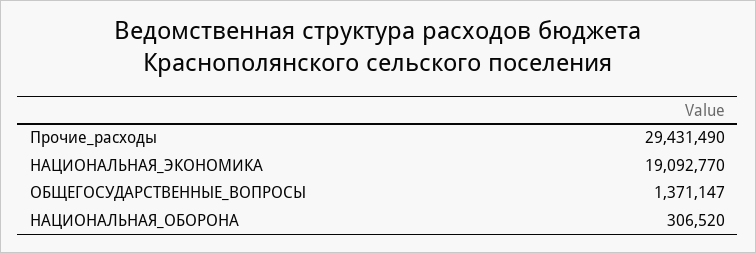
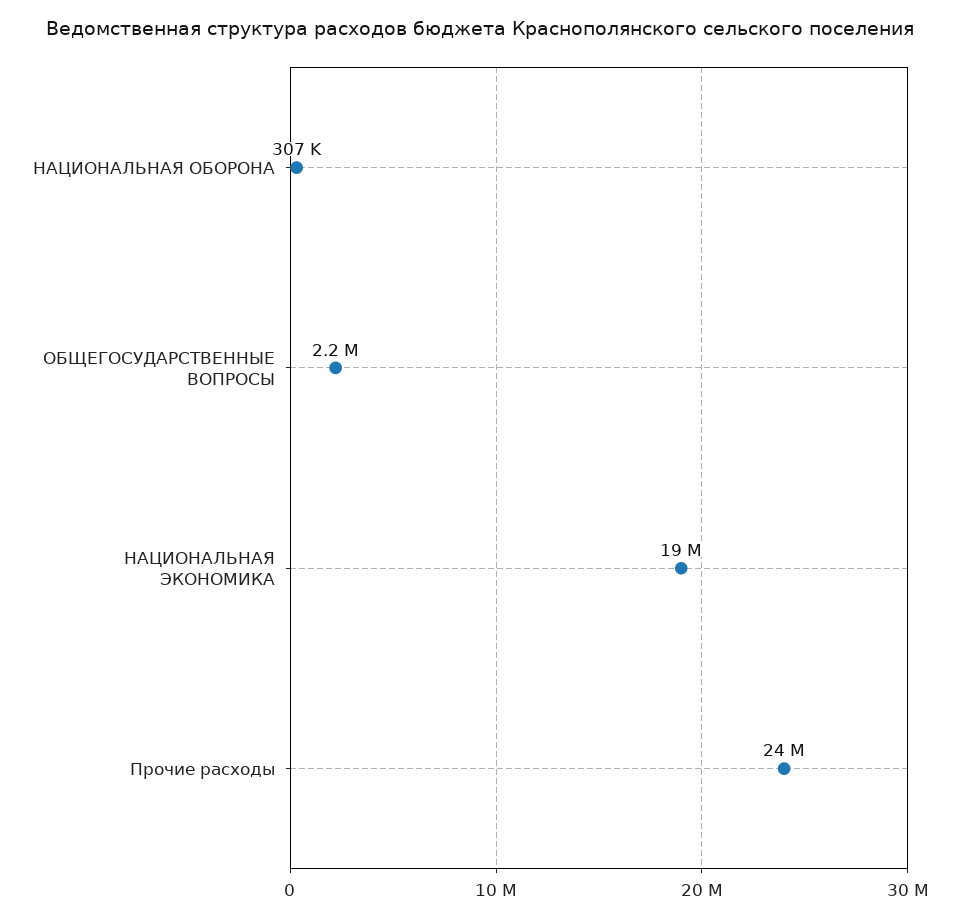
Прочие_расходы: 29431490 -> 24000000
ОБЩЕГОСУДАРСТВЕННЫЕ_ВОПРОСЫ: 1371147 -> 2200000

